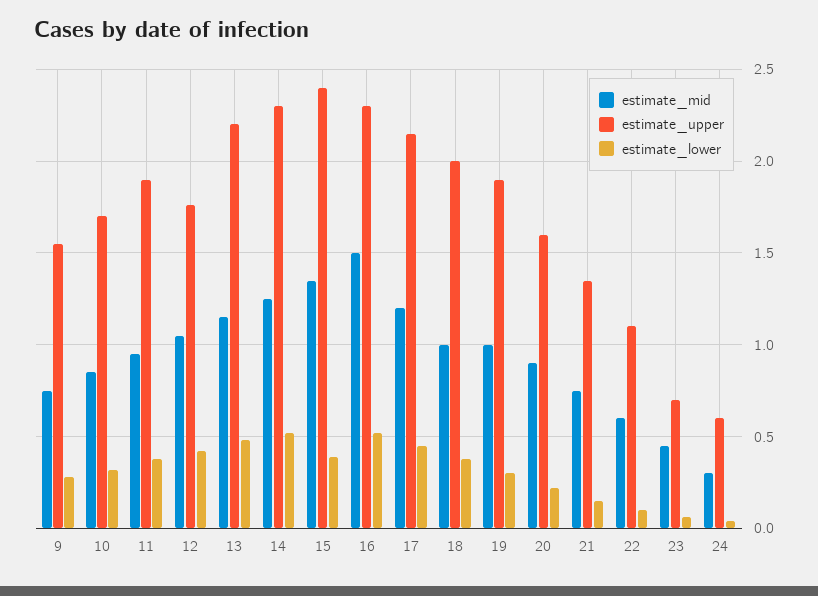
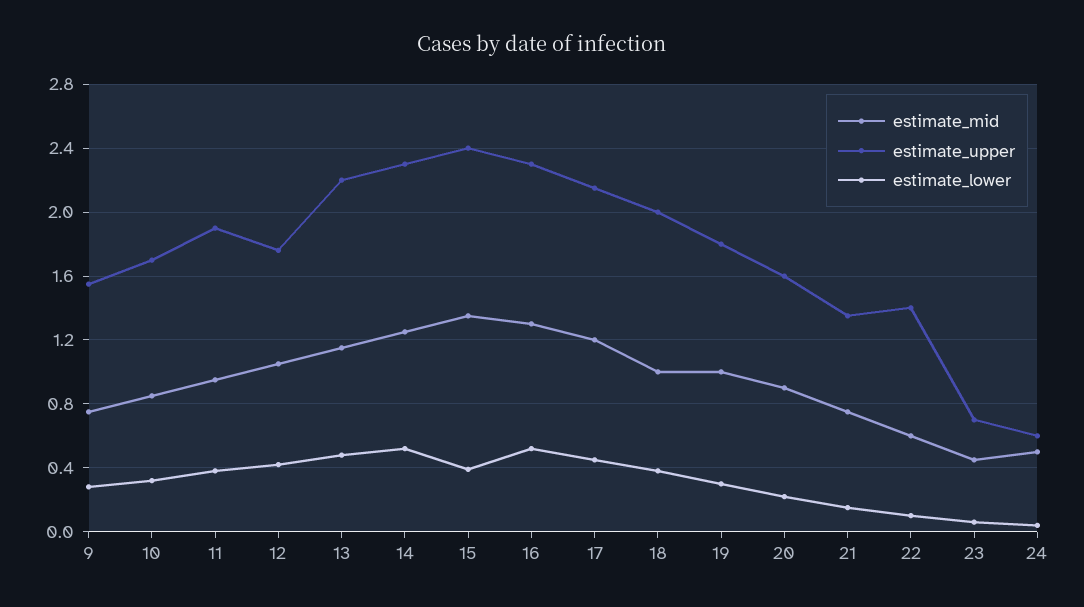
estimate_mid, 16: 1.5 -> 1.3
estimate_upper, 19: 1.9 -> 1.8
estimate_upper, 22: 1.1 -> 1.4
estimate_mid, 24: 0.3 -> 0.5

